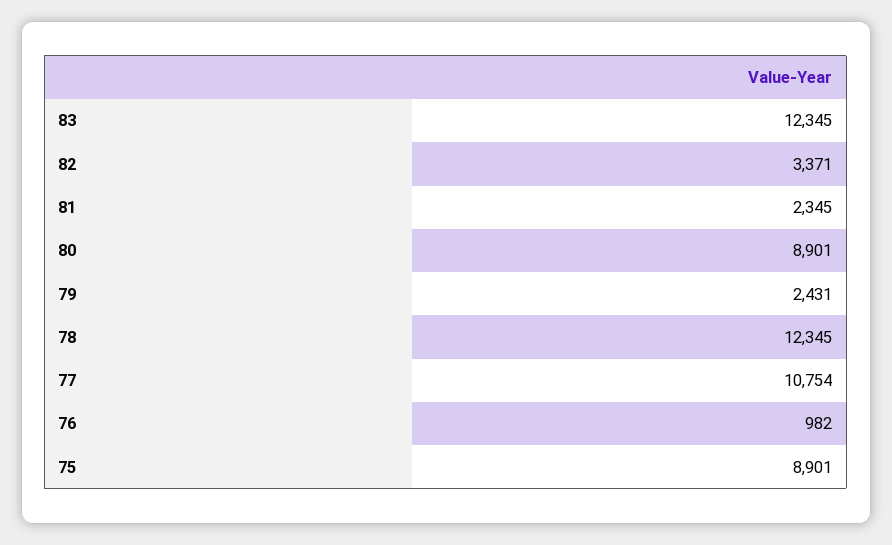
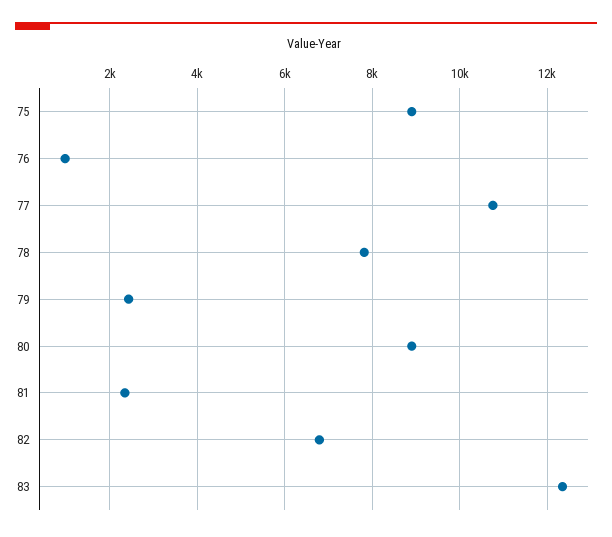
82: 3371 -> 6800
78: 12345 -> 7800

